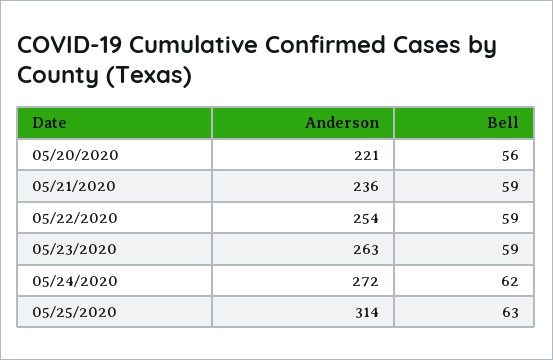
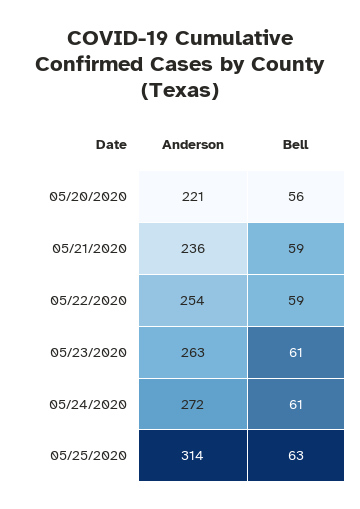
Bell, 05/23/2020: 59 -> 61
Bell, 05/24/2020: 62 -> 61

